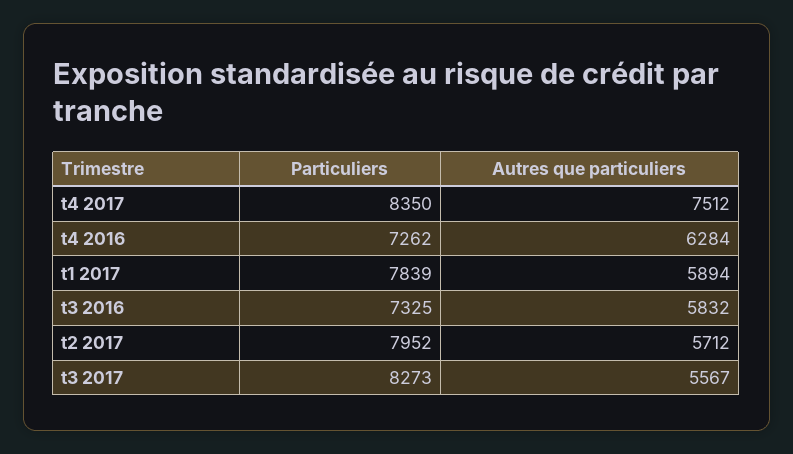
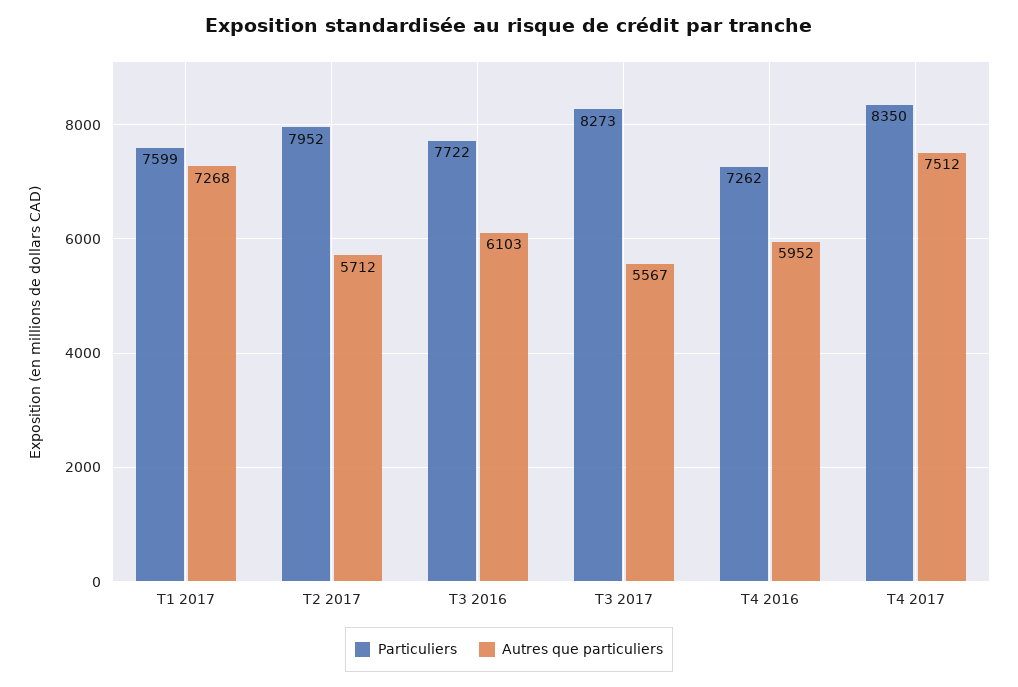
Autres que particuliers, t4 2016: 6284 -> 5952
Particuliers, t1 2017: 7839 -> 7599
Autres que particuliers, t1 2017: 5894 -> 7268
Particuliers, t3 2016: 7325 -> 7722
Autres que particuliers, t3 2016: 5832 -> 6103

